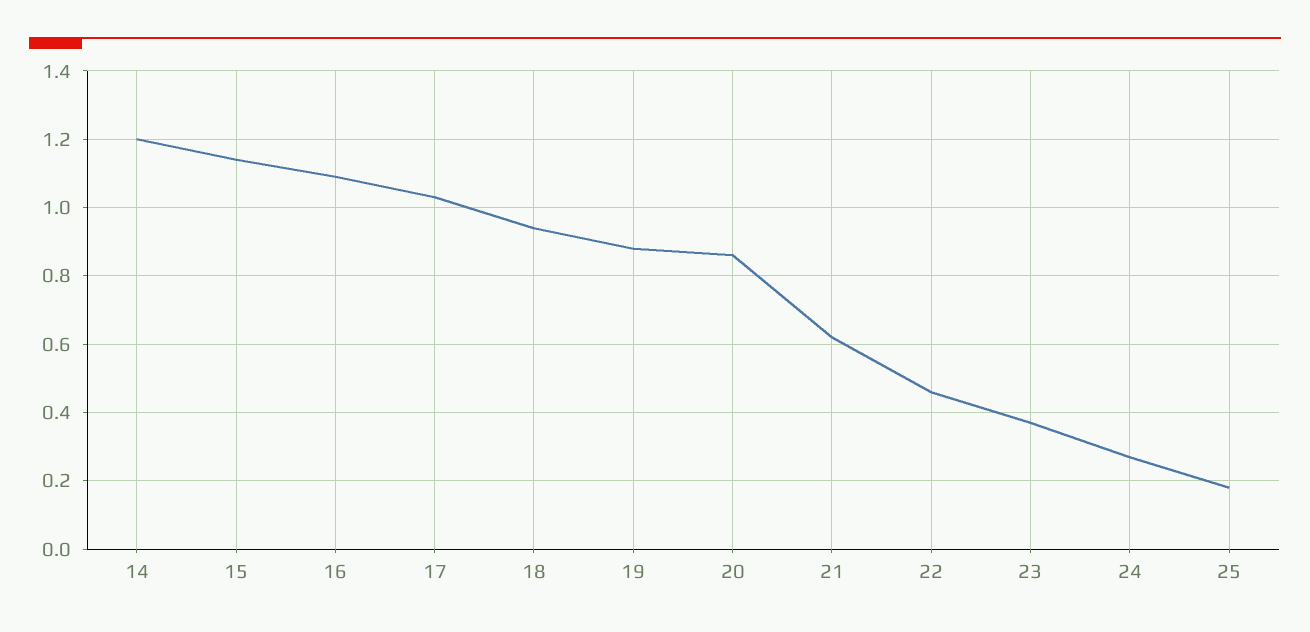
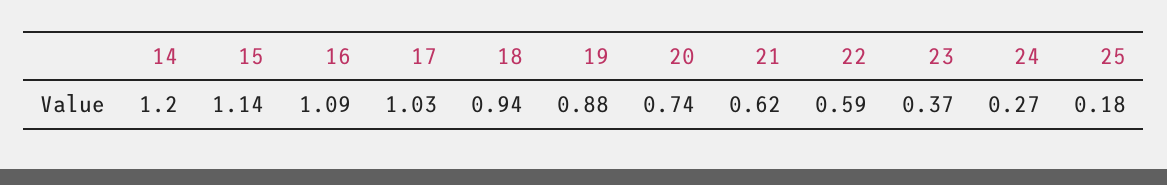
20: 0.85 -> 0.74
22: 0.45 -> 0.59

